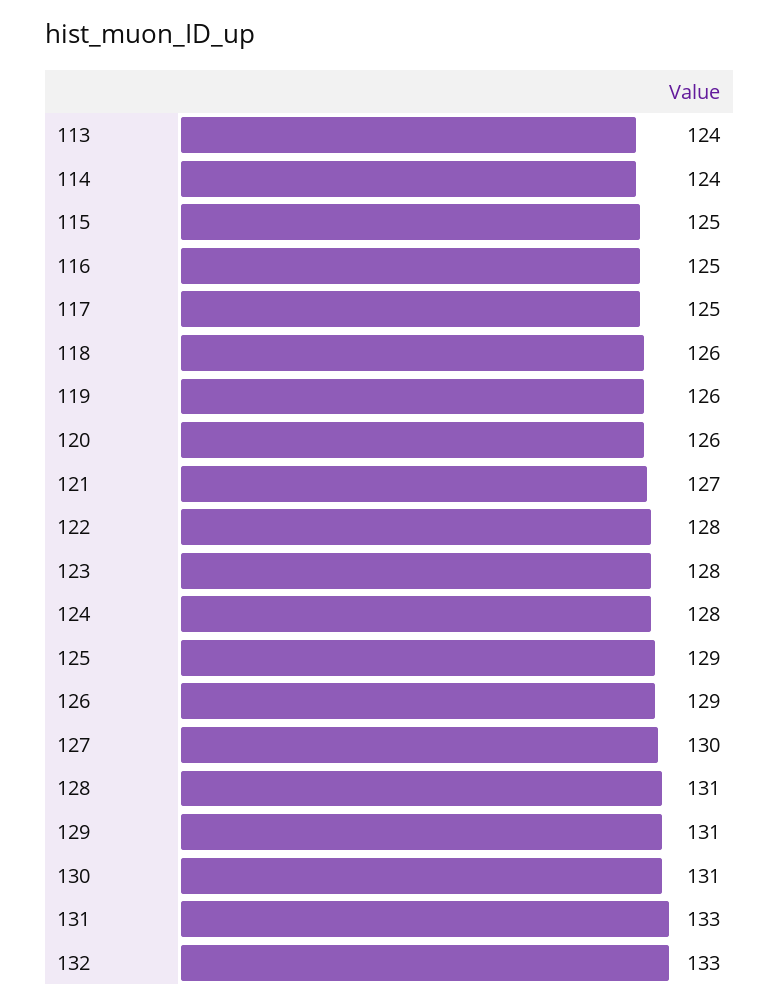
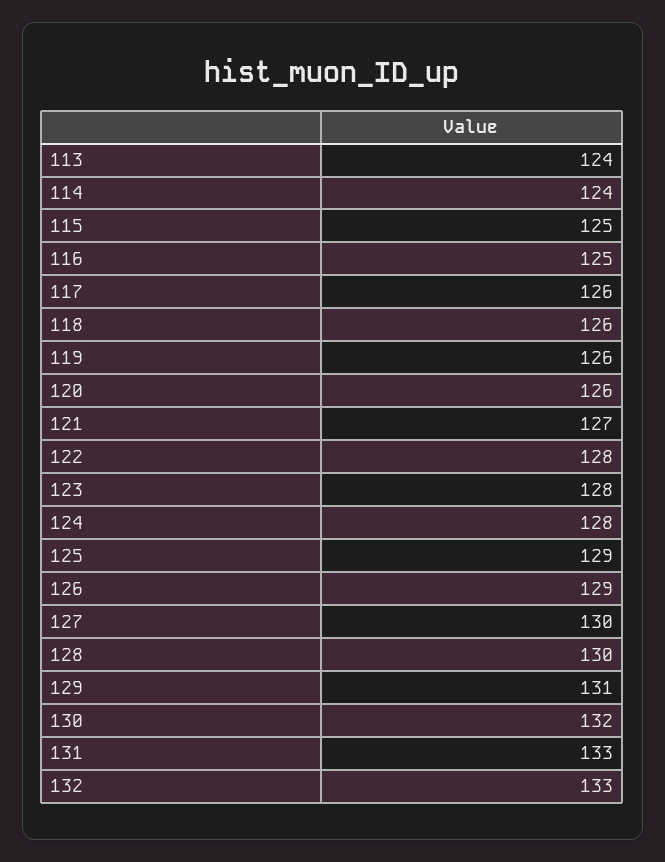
117: 125 -> 126
128: 131 -> 130
130: 131 -> 132

